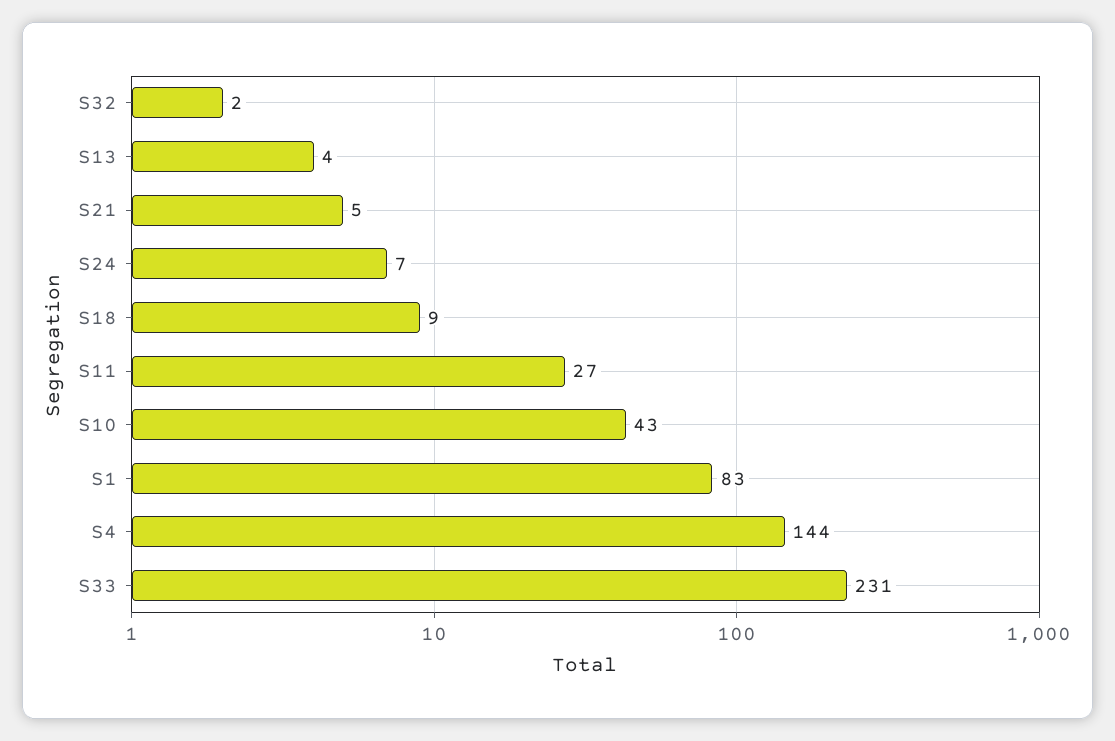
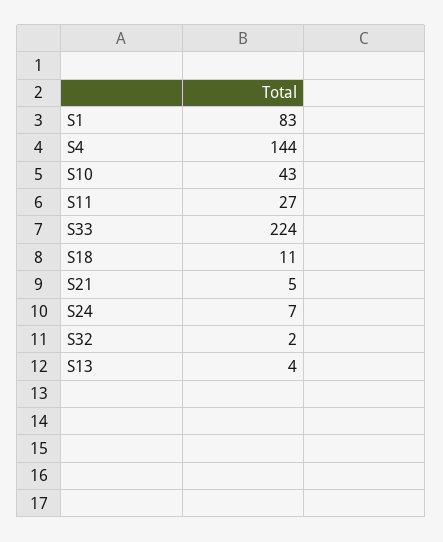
S18: 9 -> 11
S33: 231 -> 224

